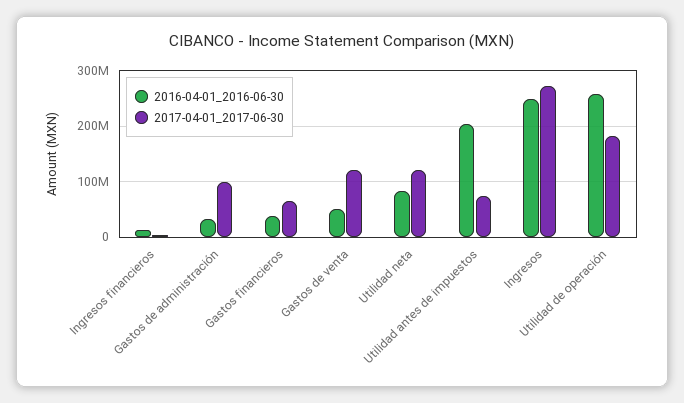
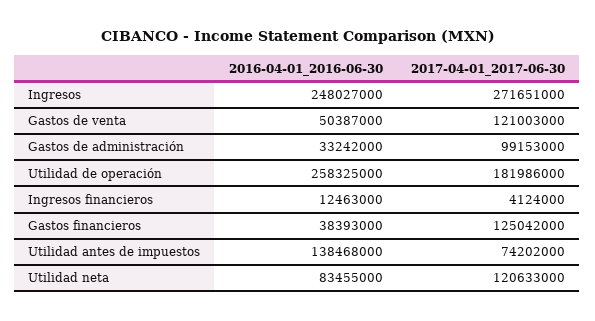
2017-04-01_2017-06-30, Gastos financieros: 60000000 -> 125042000
2016-04-01_2016-06-30, Utilidad antes de impuestos: 200000000 -> 138468000

